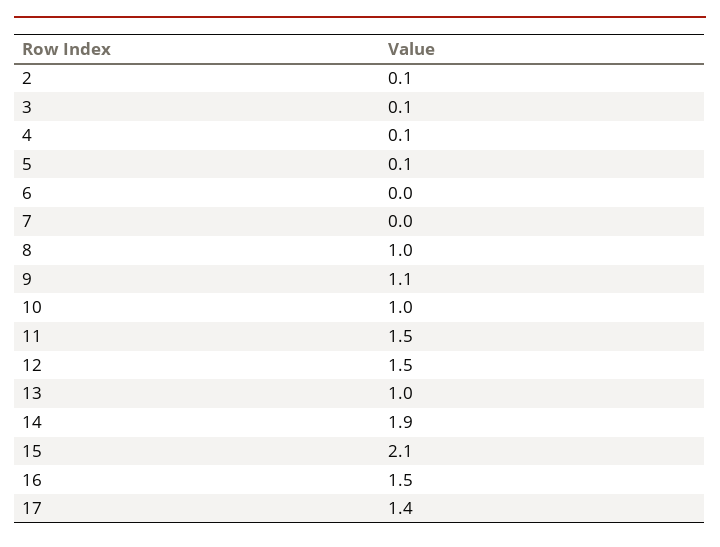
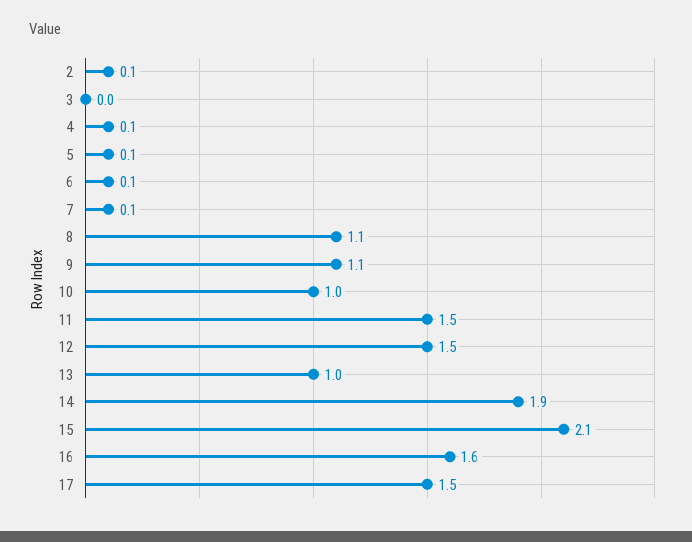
3: 0.1 -> 0
6: 0 -> 0.1
7: 0 -> 0.1
8: 1 -> 1.1
16: 1.5 -> 1.6
17: 1.4 -> 1.5

